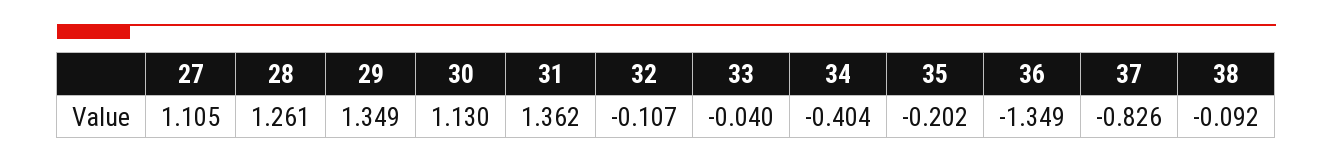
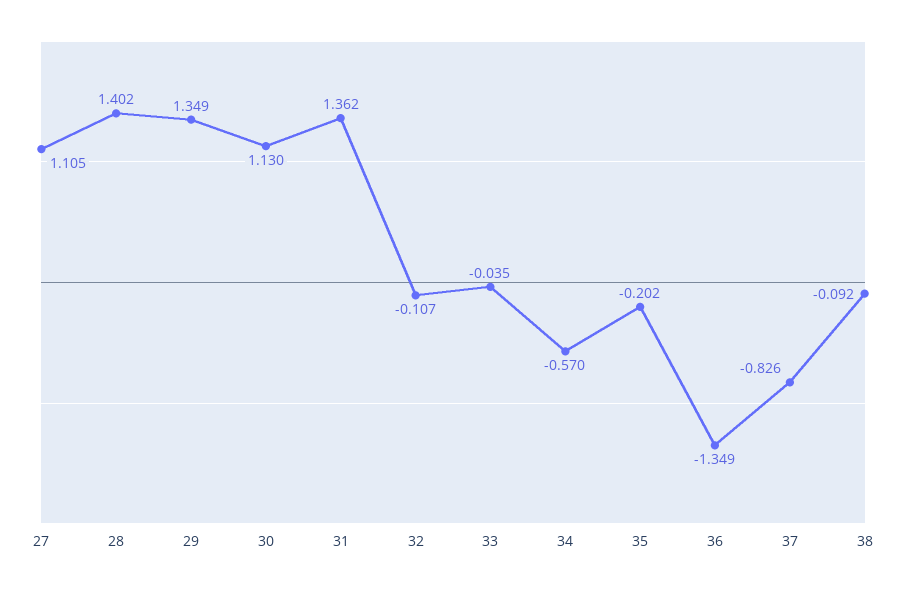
28: 1.261 -> 1.402
33: -0.04 -> -0.035
34: -0.404 -> -0.57

